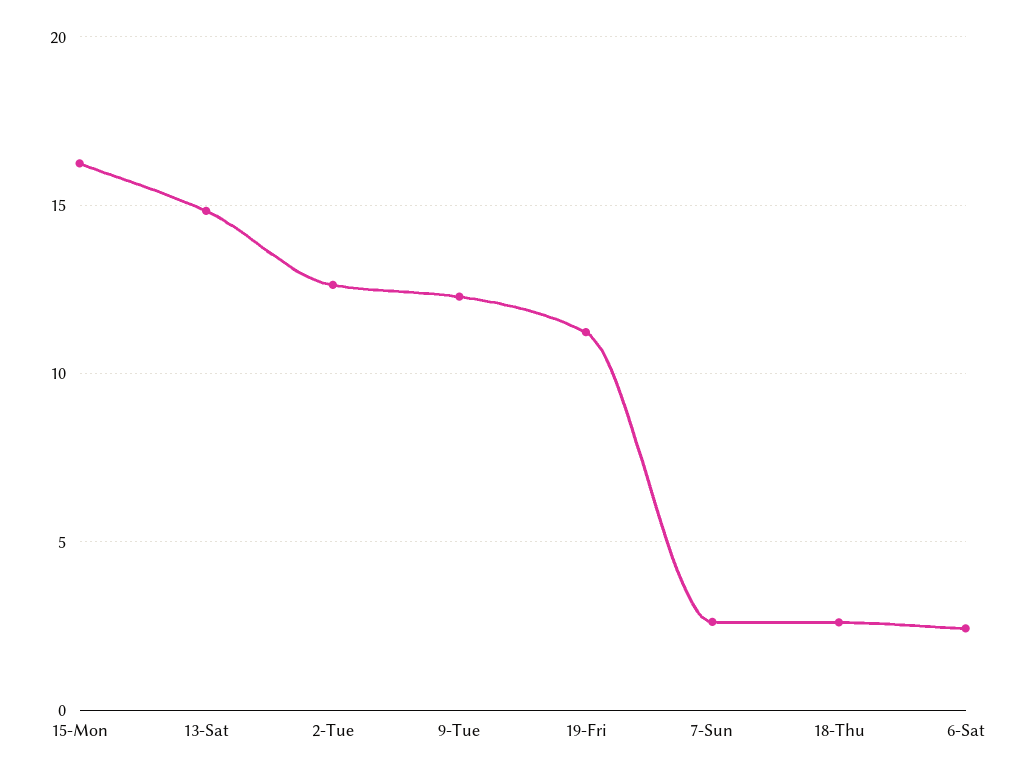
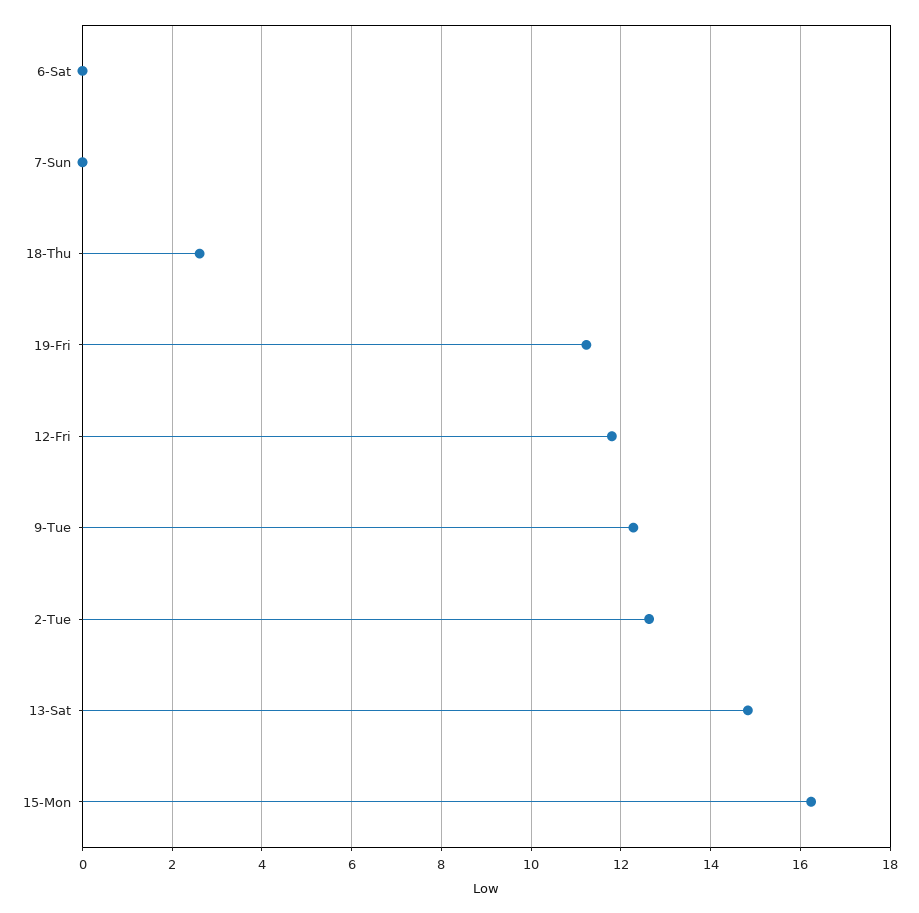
7-Sun: 2.5 -> 0
6-Sat: 2.5 -> 0
12-Fri: none -> 11.8

